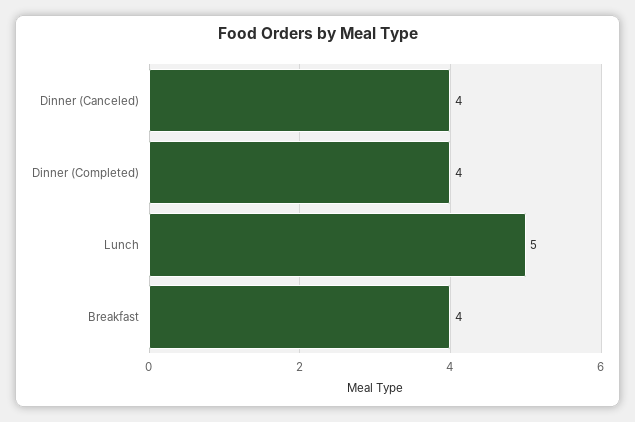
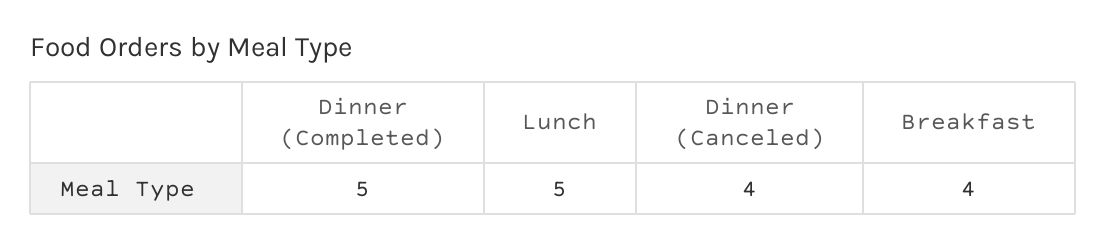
Dinner (Completed): 4 -> 5

